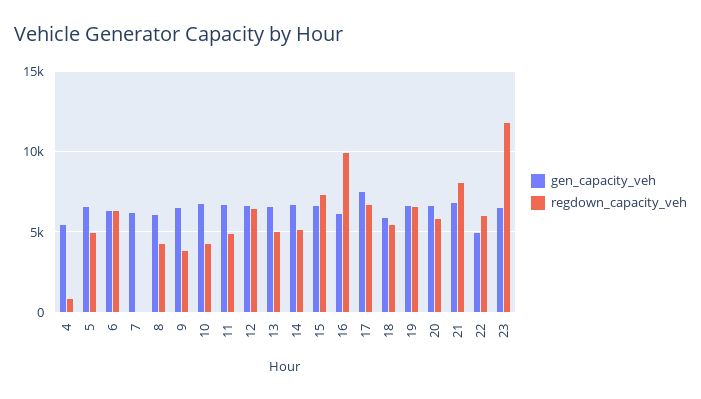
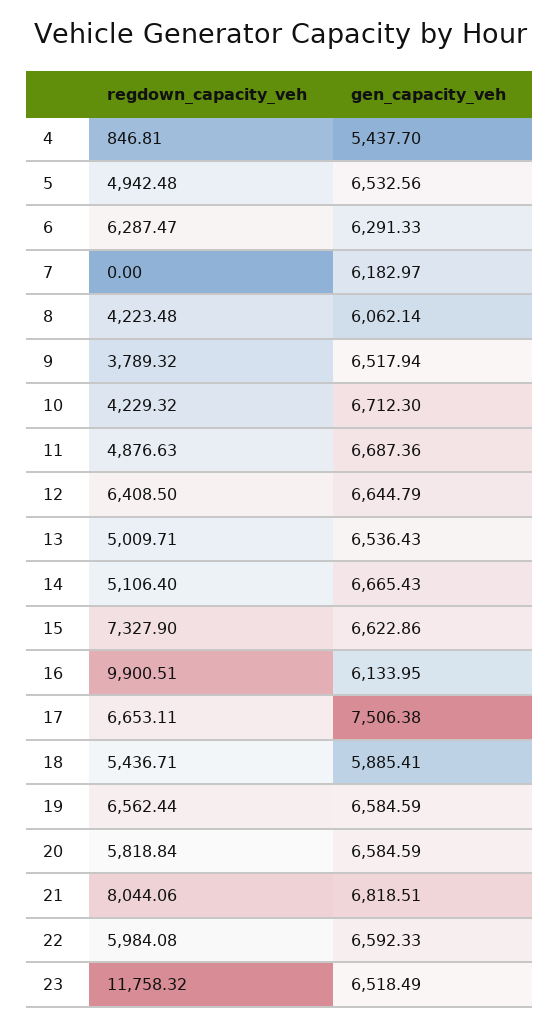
gen_capacity_veh, 22: 5000 -> 6592.33

